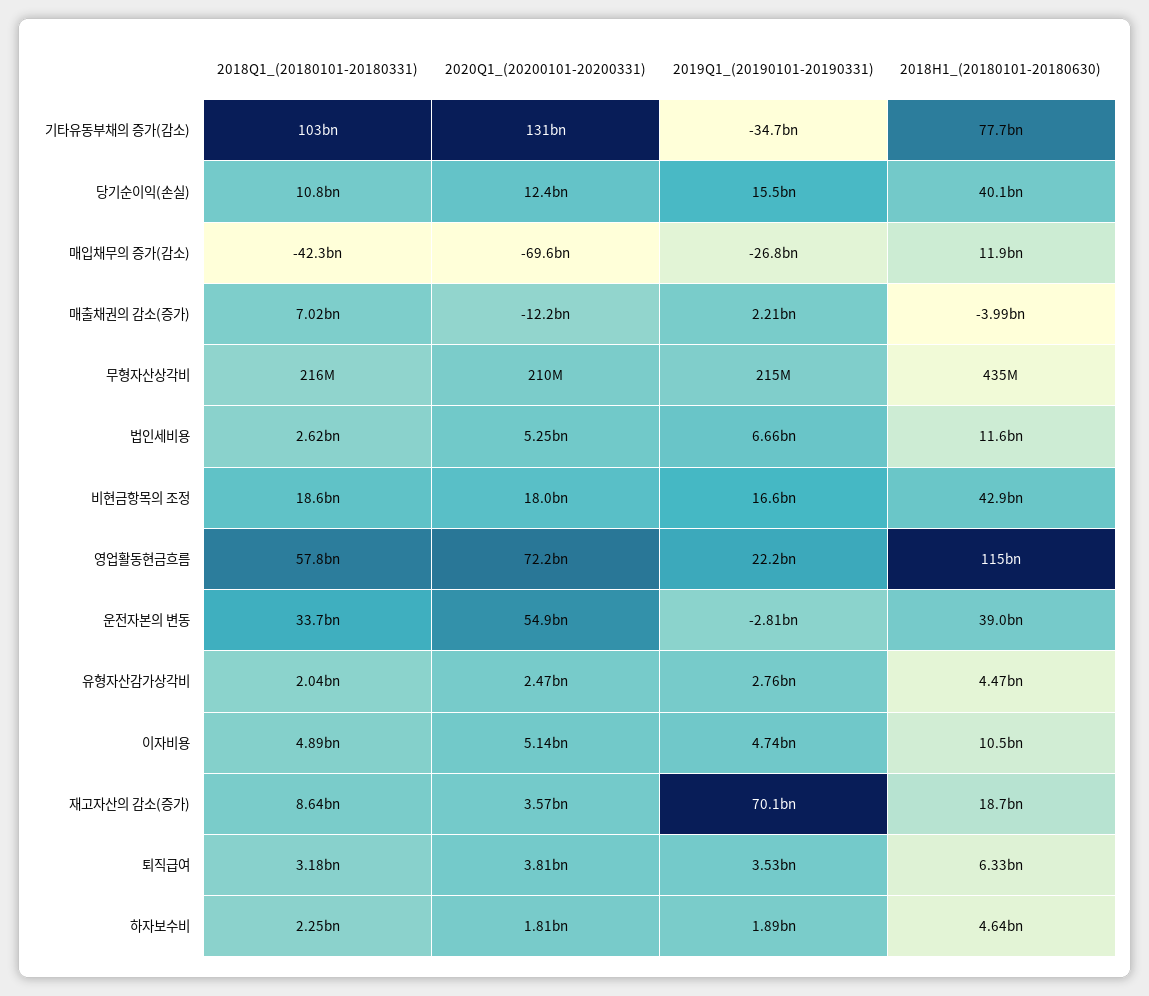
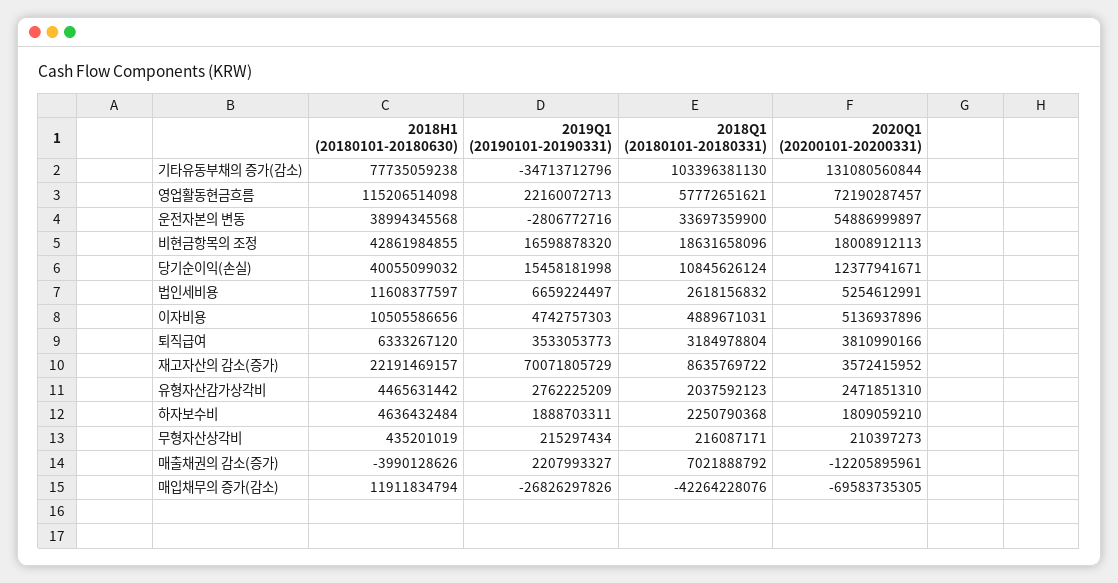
2018H1_(20180101-20180630), 재고자산의 감소(증가): 18700000000 -> 22191469157

